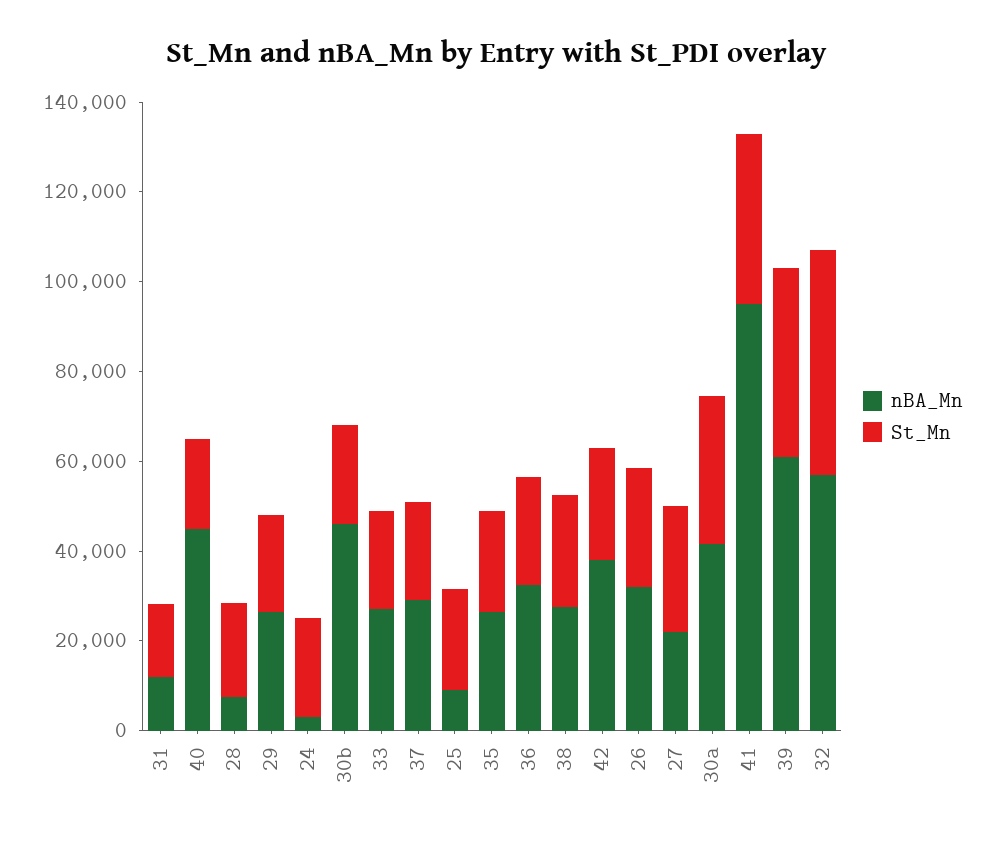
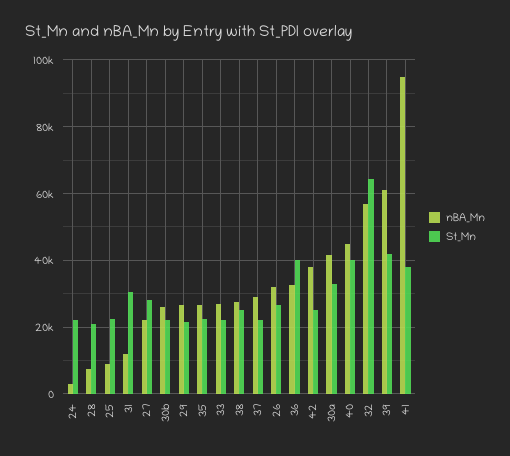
St_Mn, 31: 15000 -> 30000
St_Mn, 40: 20000 -> 40000
nBA_Mn, 30b: 45000 -> 26000
St_Mn, 36: 25000 -> 40000
St_Mn, 32: 50000 -> 64000

